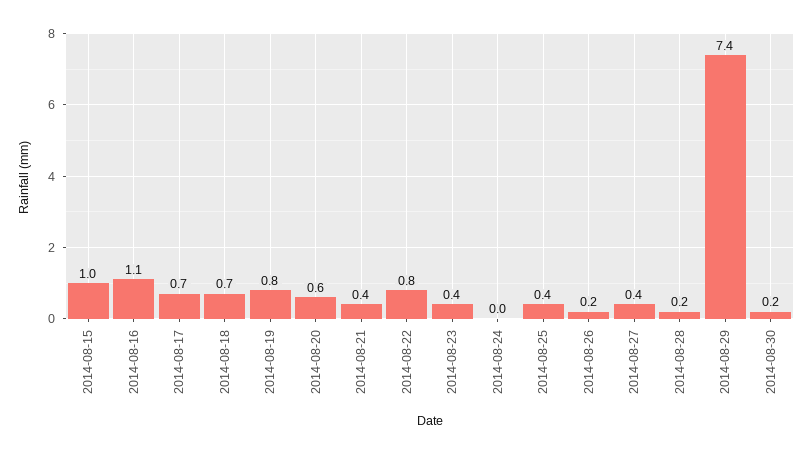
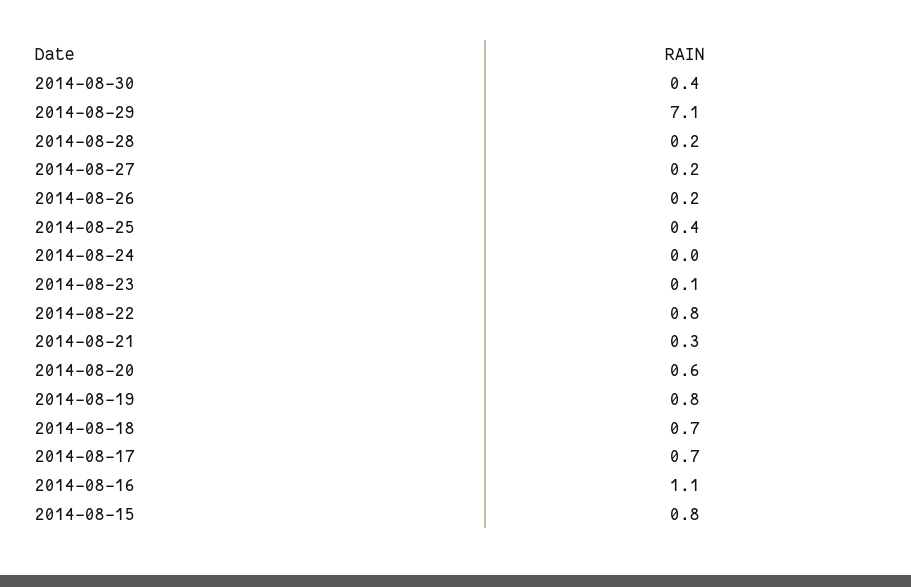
2014-08-15: 1 -> 0.8
2014-08-21: 0.4 -> 0.3
2014-08-23: 0.4 -> 0.1
2014-08-27: 0.4 -> 0.2
2014-08-29: 7.4 -> 7.1
2014-08-30: 0.2 -> 0.4

